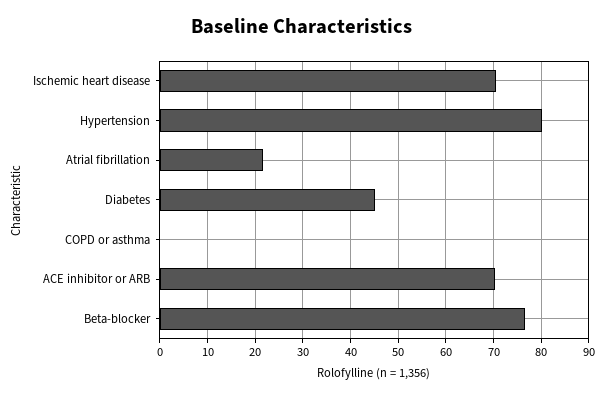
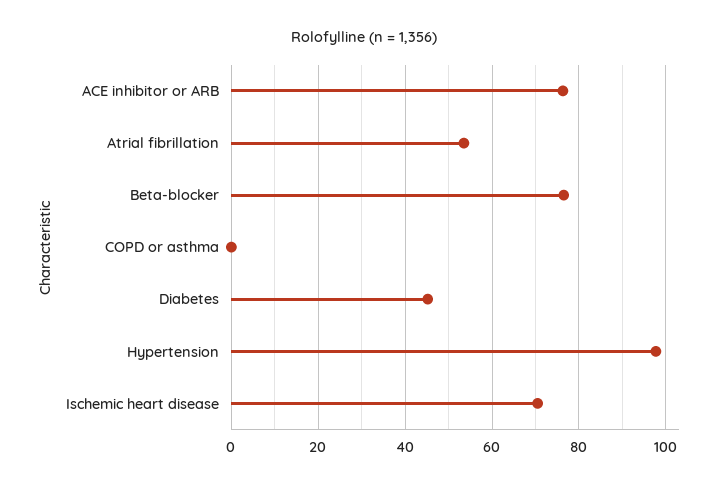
Hypertension: 80 -> 98
Atrial fibrillation: 22 -> 54
ACE inhibitor or ARB: 70 -> 76

